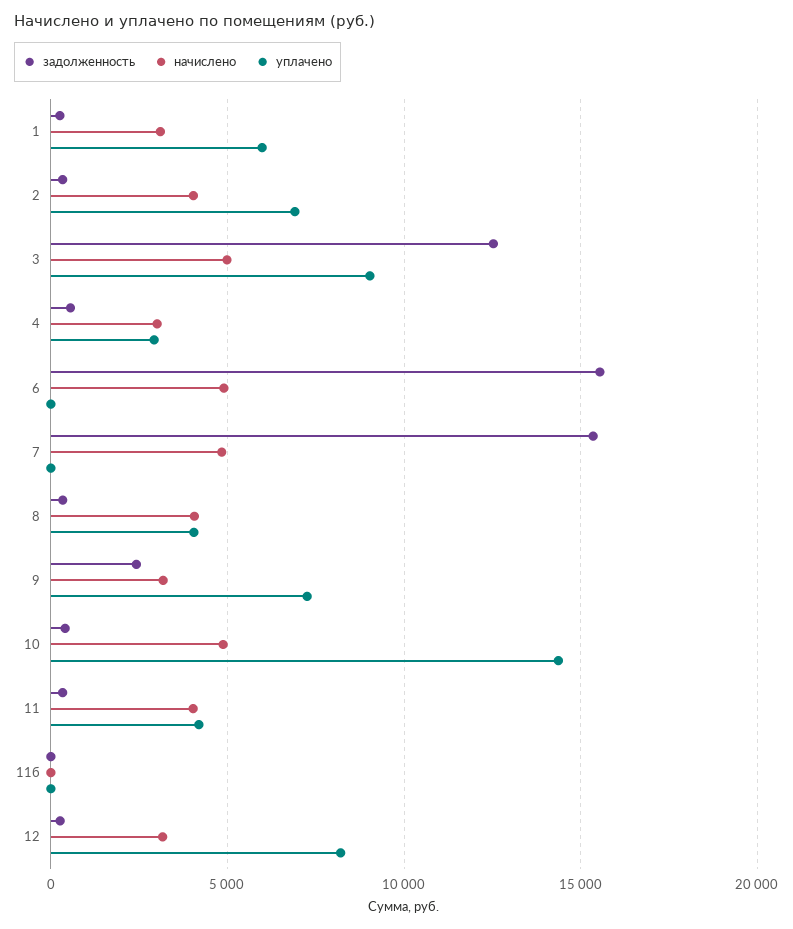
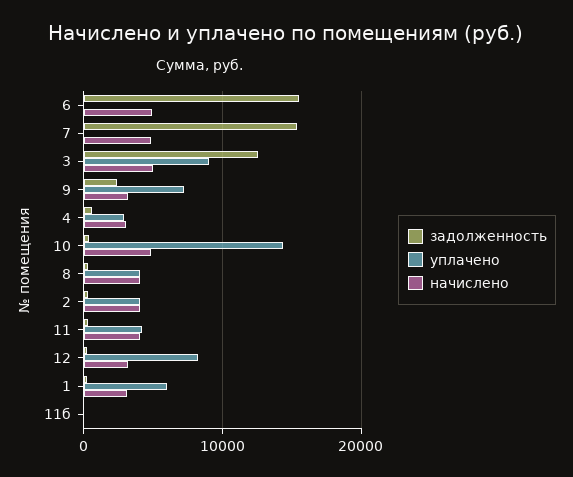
уплачено, 2: 7000 -> 4000

